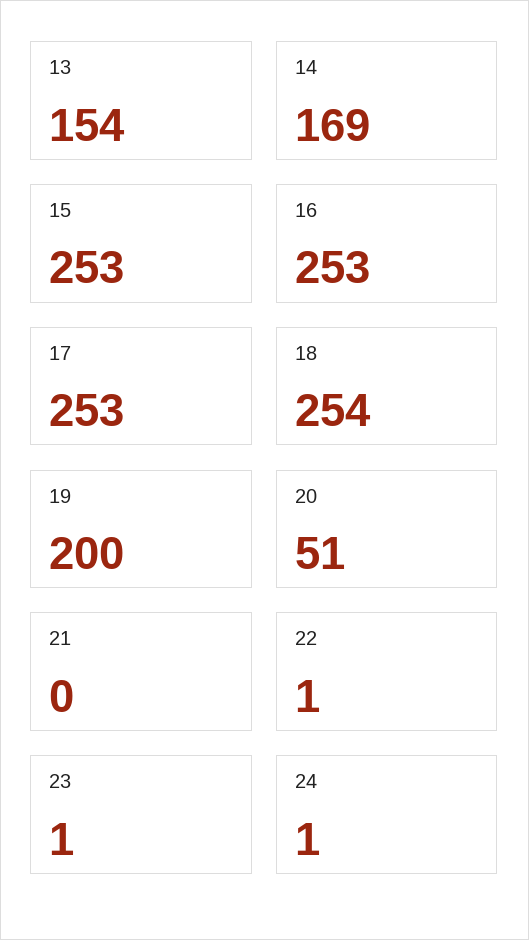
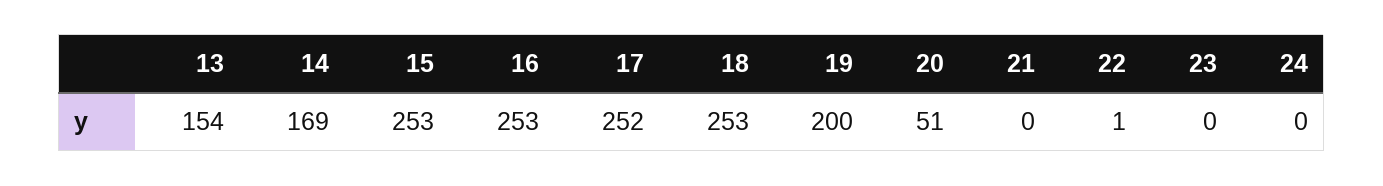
17: 253 -> 252
18: 254 -> 253
23: 1 -> 0
24: 1 -> 0

